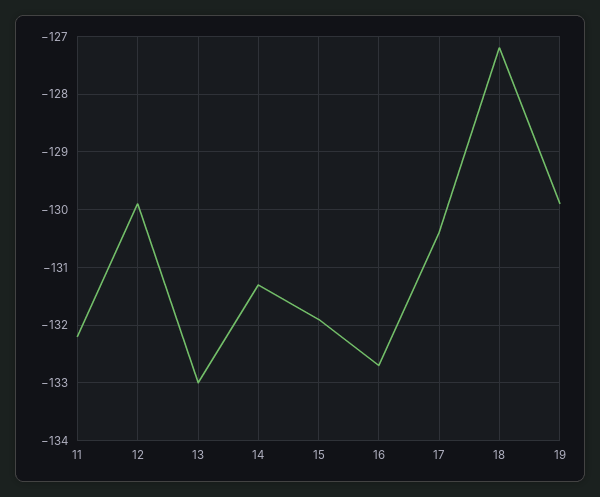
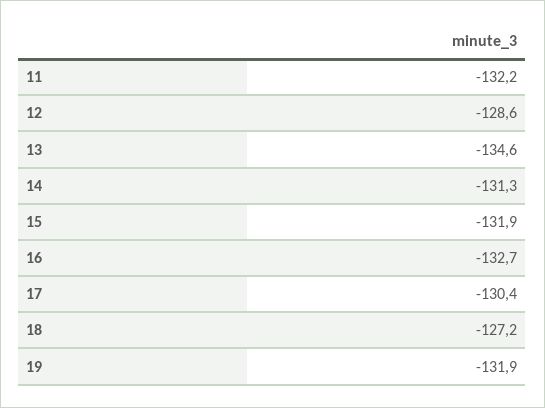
12: -130 -> -128.6
13: -133 -> -134.6
19: -130 -> -131.9

